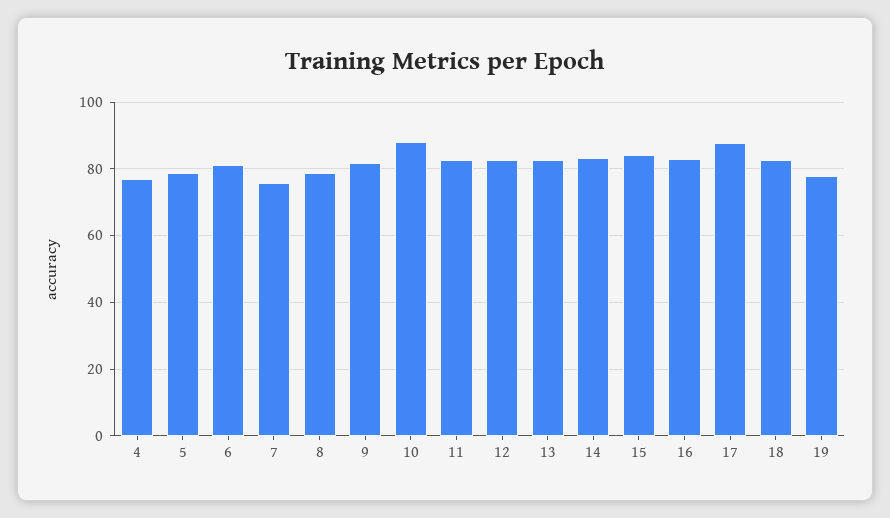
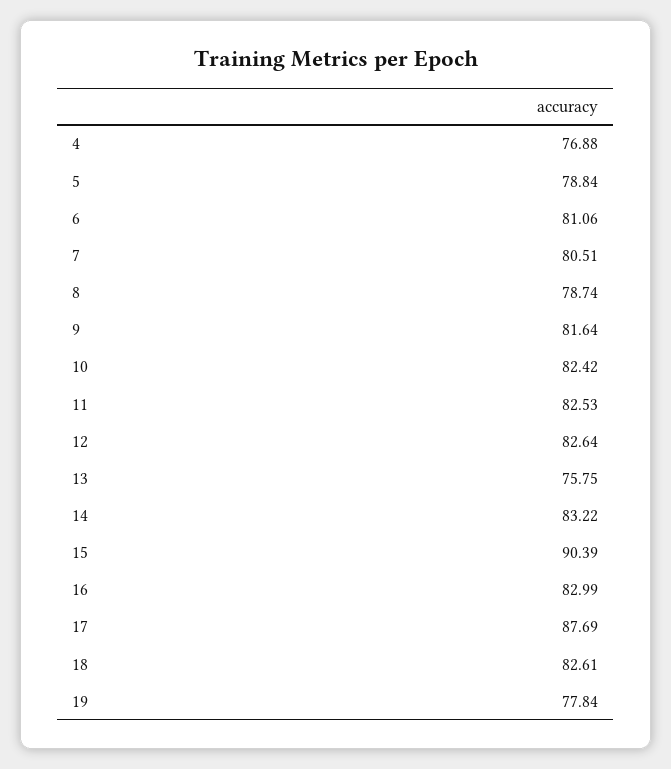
7: 76 -> 80.51
10: 88 -> 82.42
13: 82 -> 75.75
15: 84 -> 90.39

